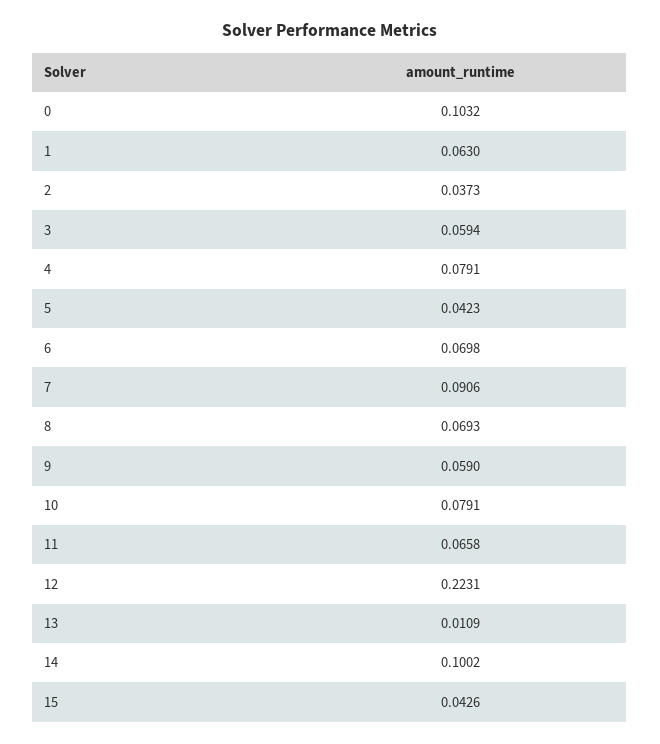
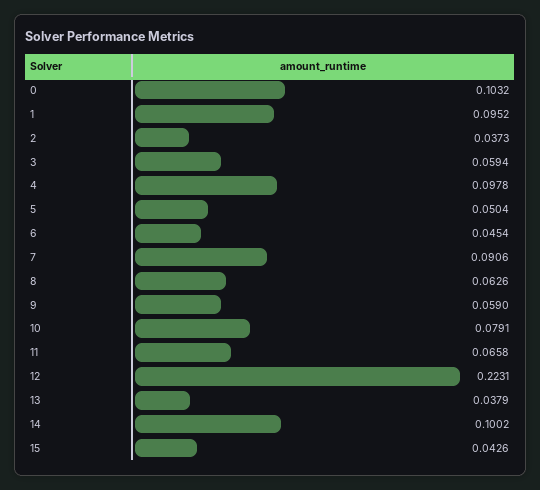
1: 0.063 -> 0.0952
4: 0.0791 -> 0.0978
5: 0.0423 -> 0.0504
6: 0.0698 -> 0.0454
8: 0.0693 -> 0.0626
13: 0.0109 -> 0.0379

